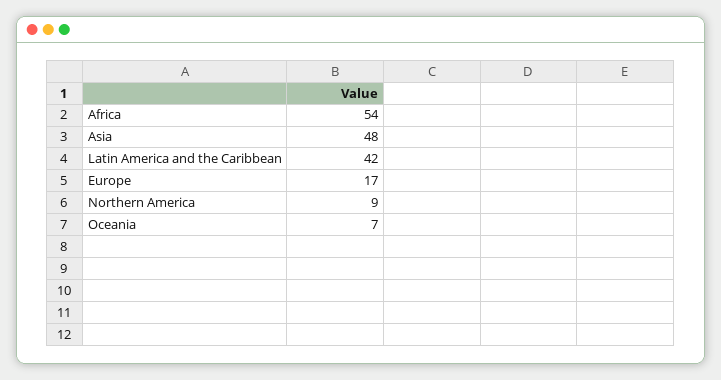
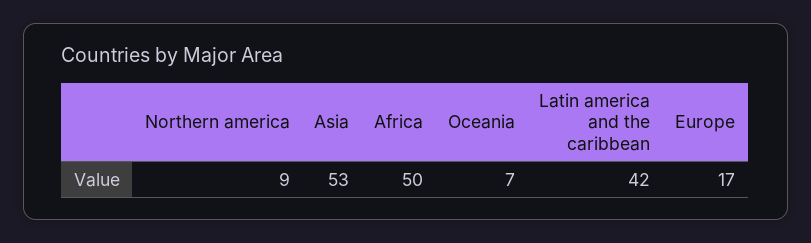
Africa: 54 -> 50
Asia: 48 -> 53

